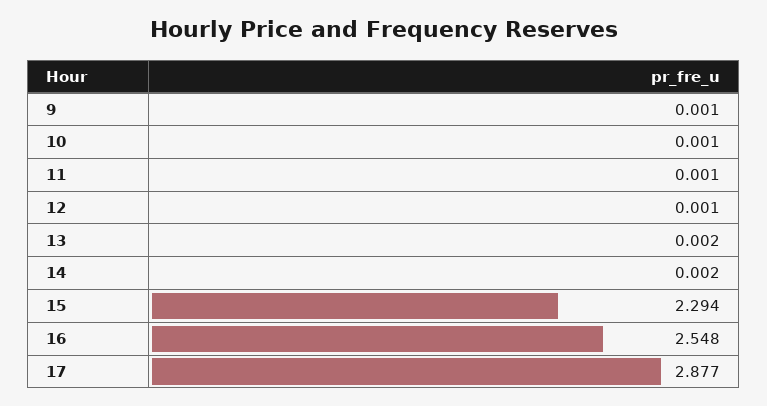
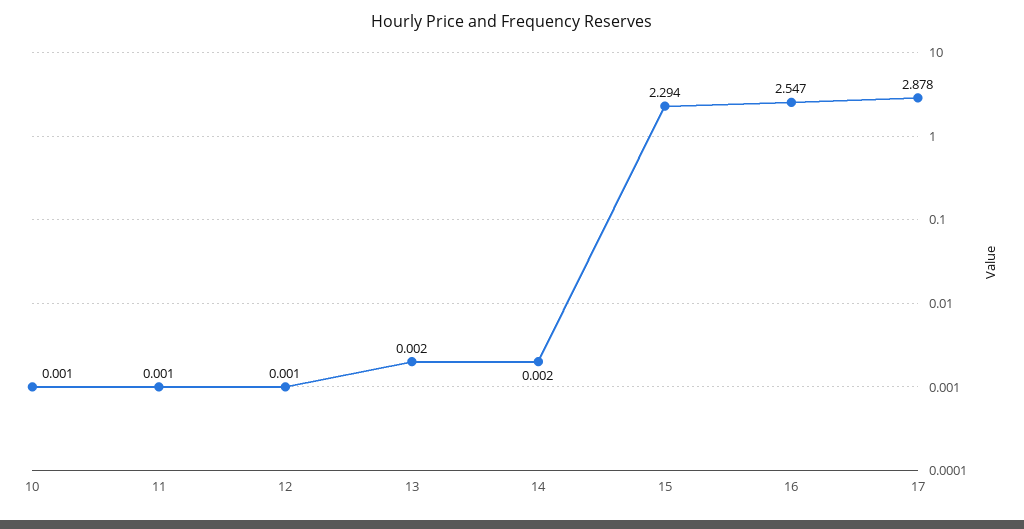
9: 0.001 -> none
16: 2.548 -> 2.547
17: 2.877 -> 2.878

